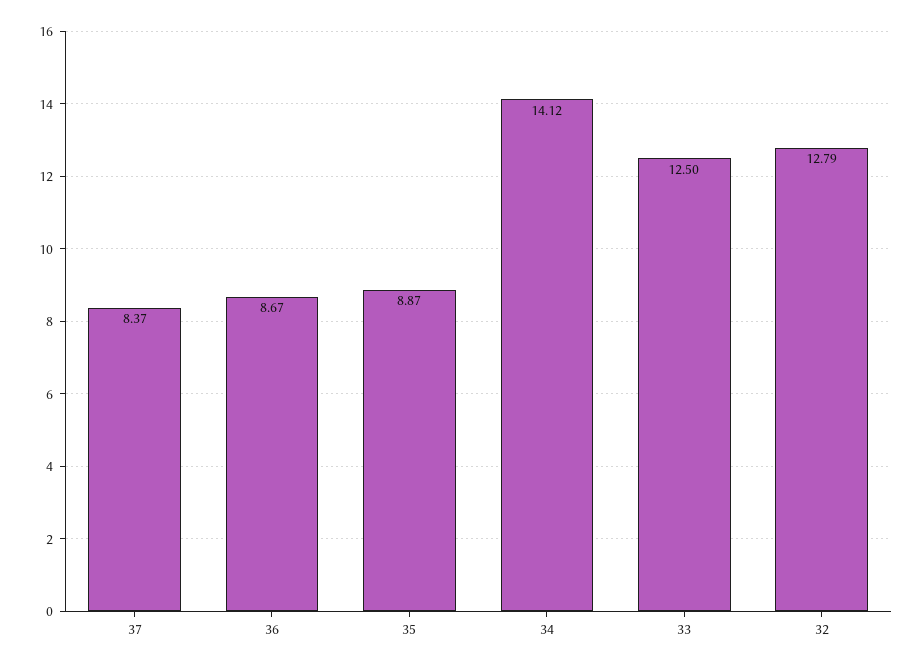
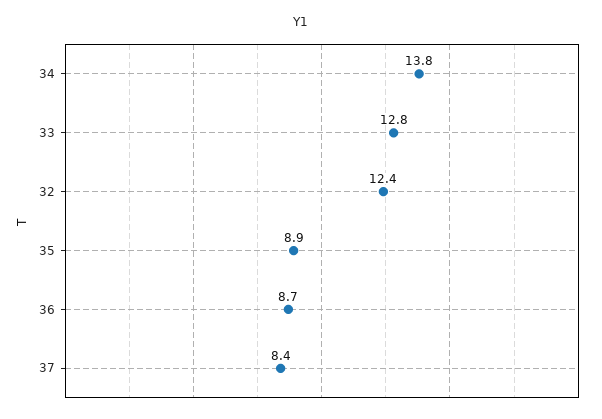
34: 14.12 -> 13.8
33: 12.5 -> 12.8
32: 12.79 -> 12.4

